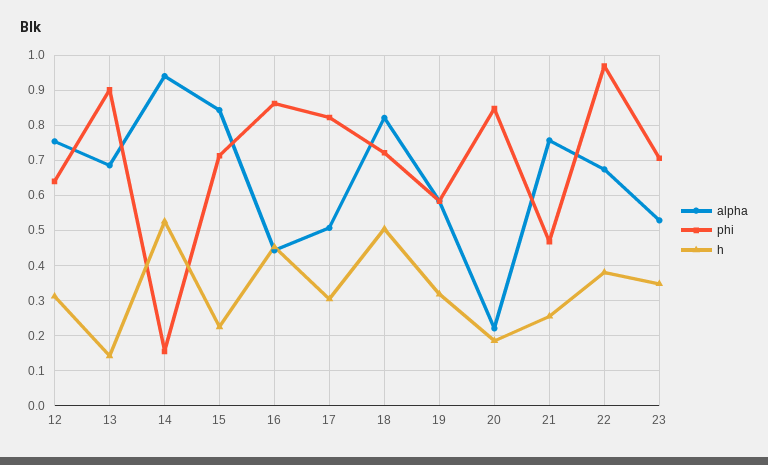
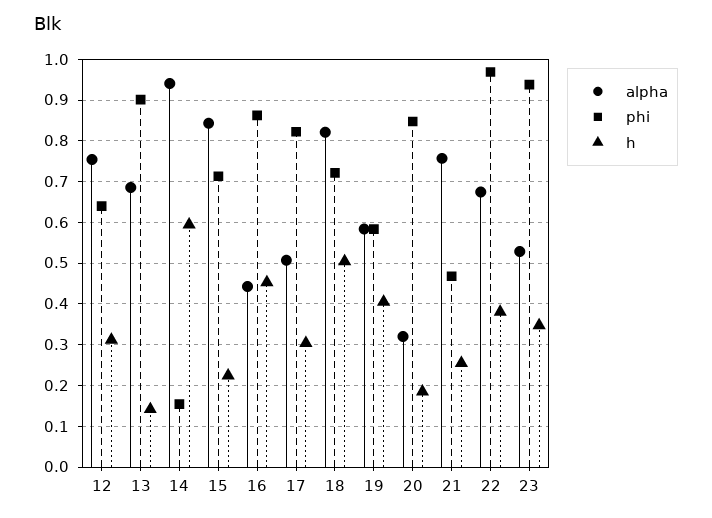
h, 14: 0.52 -> 0.6
h, 19: 0.32 -> 0.4
alpha, 20: 0.22 -> 0.32
phi, 23: 0.7 -> 0.94

